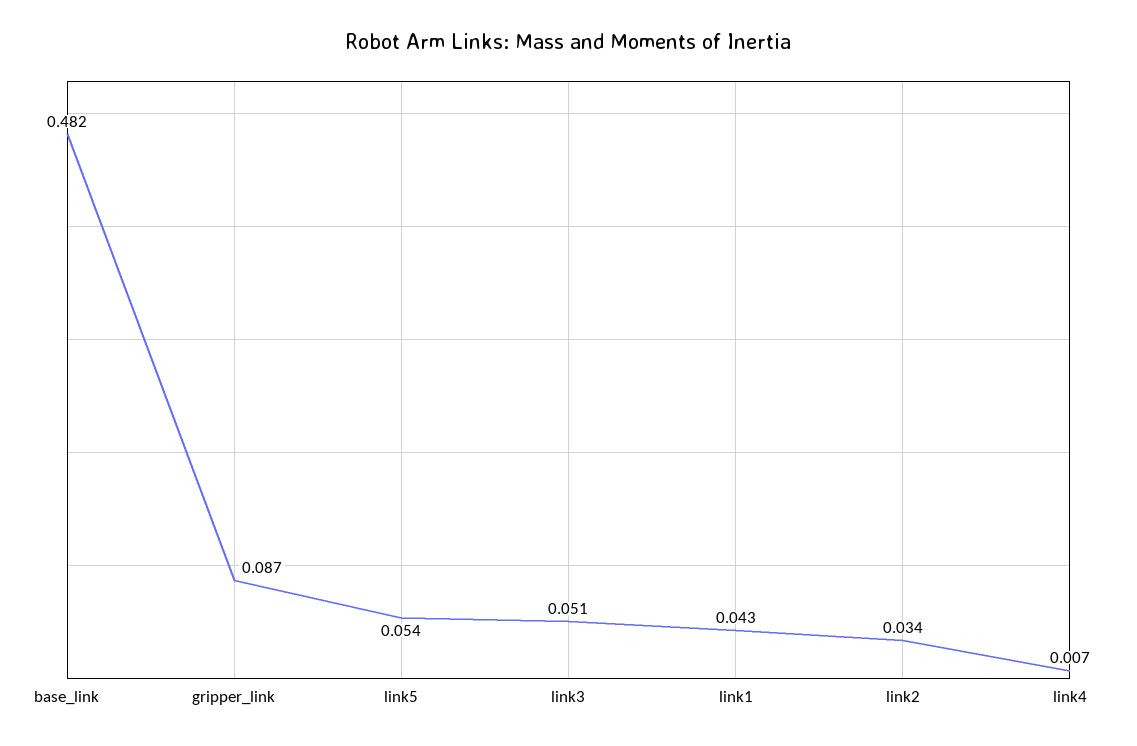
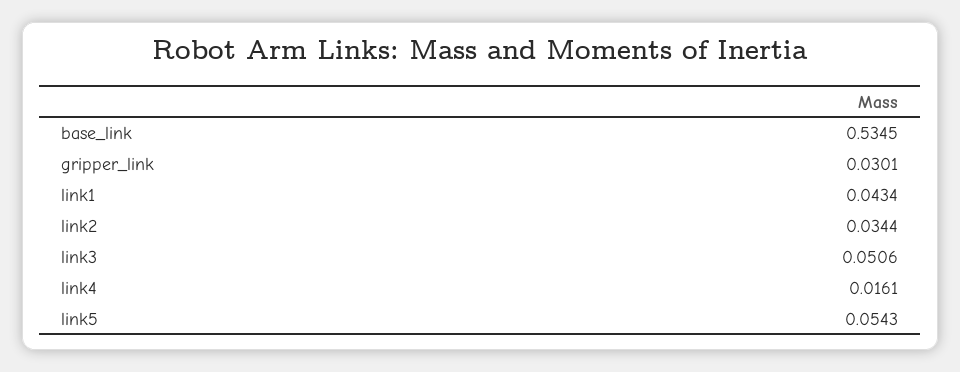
base_link: 0.482 -> 0.5345
gripper_link: 0.087 -> 0.0301
link4: 0.007 -> 0.0161

